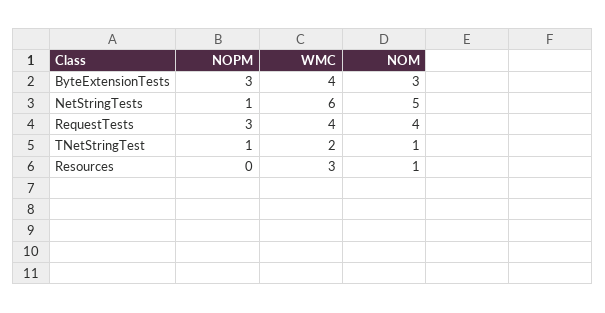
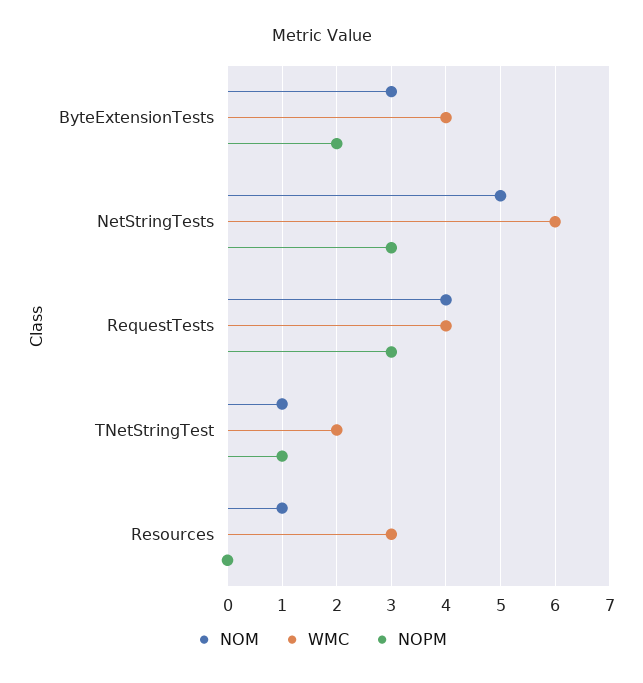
NOPM, ByteExtensionTests: 3 -> 2
NOPM, NetStringTests: 1 -> 3

